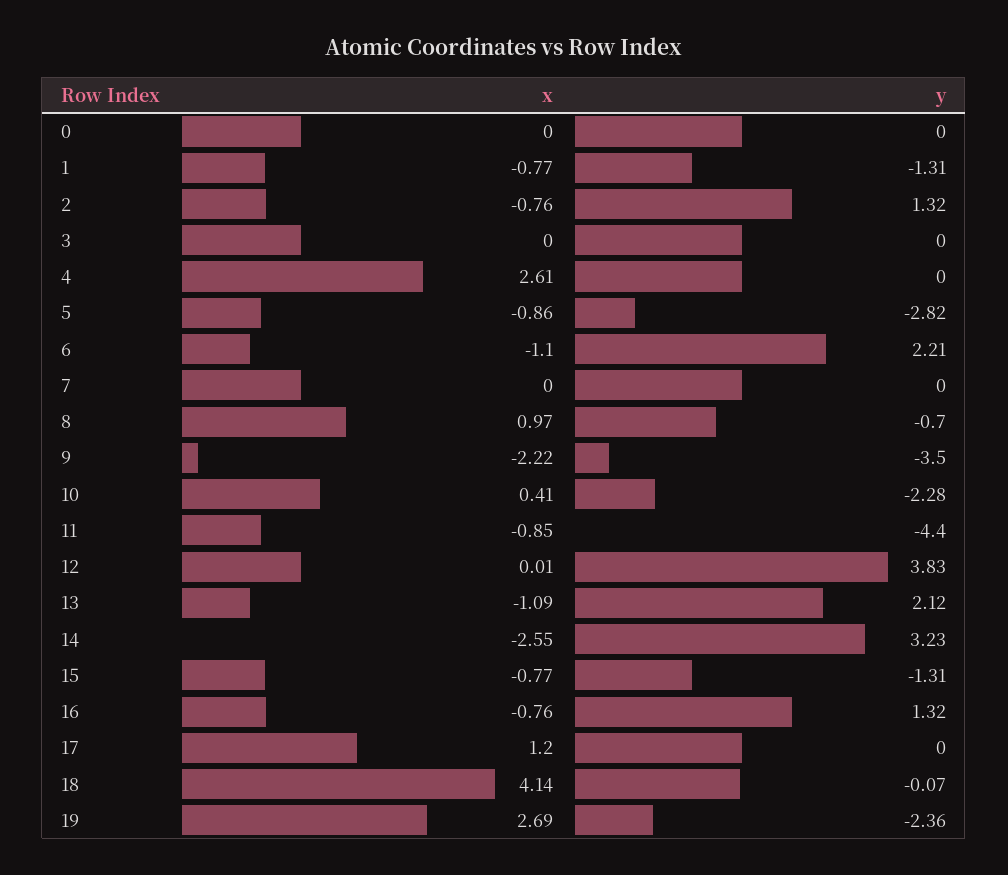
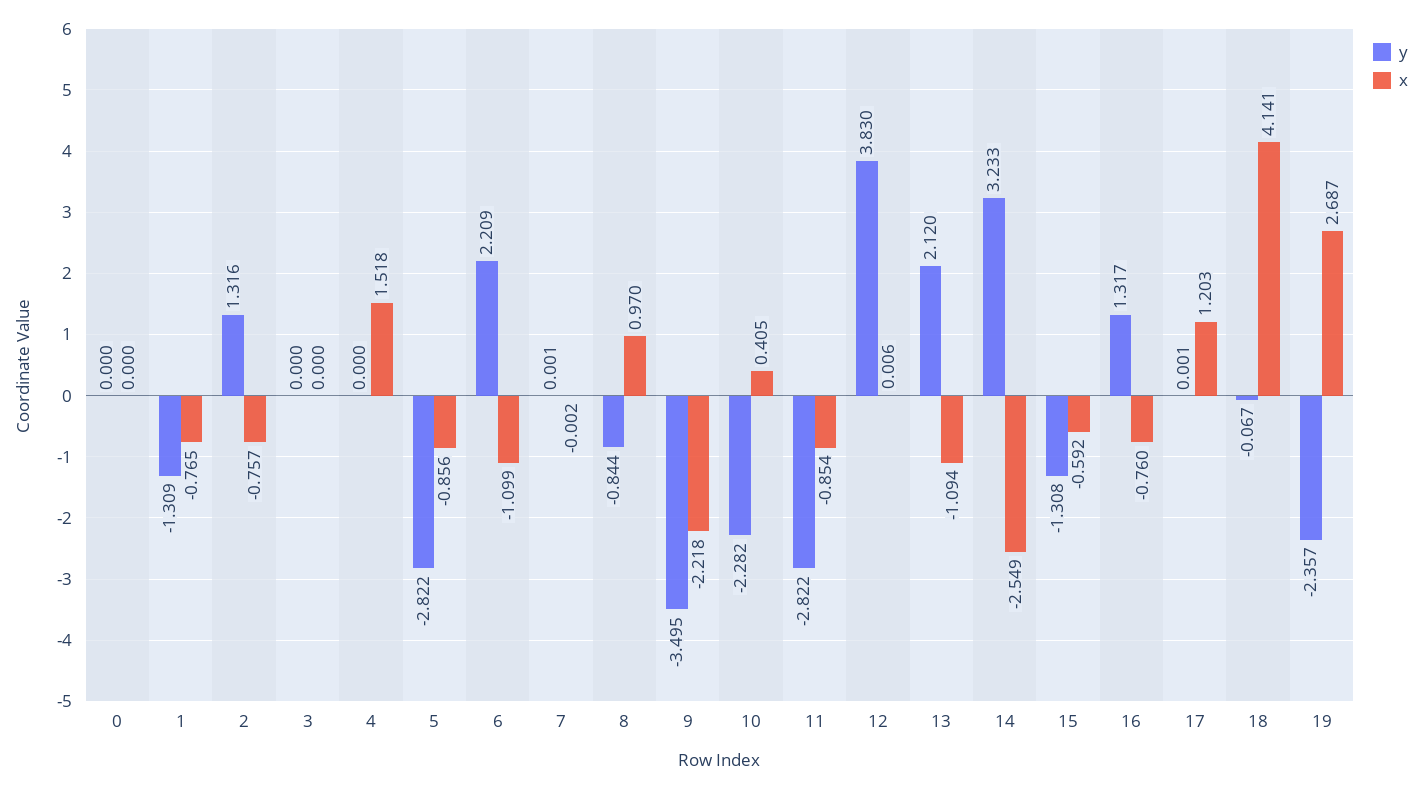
x, 4: 2.61 -> 1.518
y, 8: -0.7 -> -0.844
y, 11: -4.4 -> -2.822
x, 15: -0.77 -> -0.592

